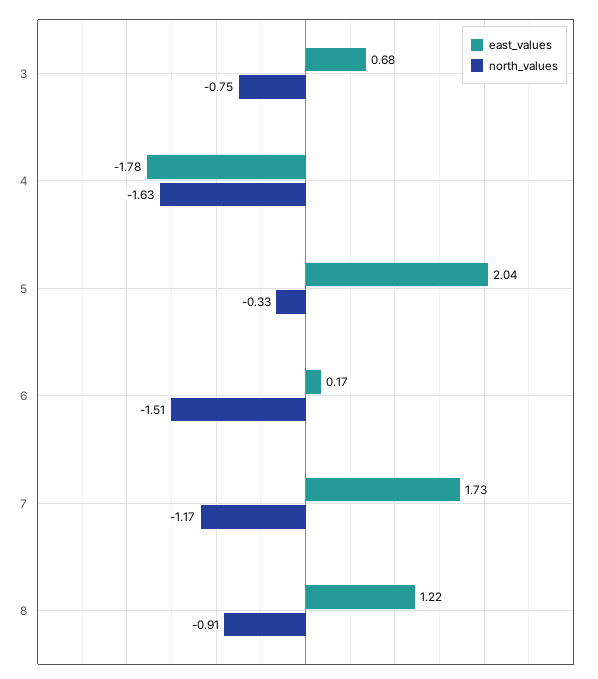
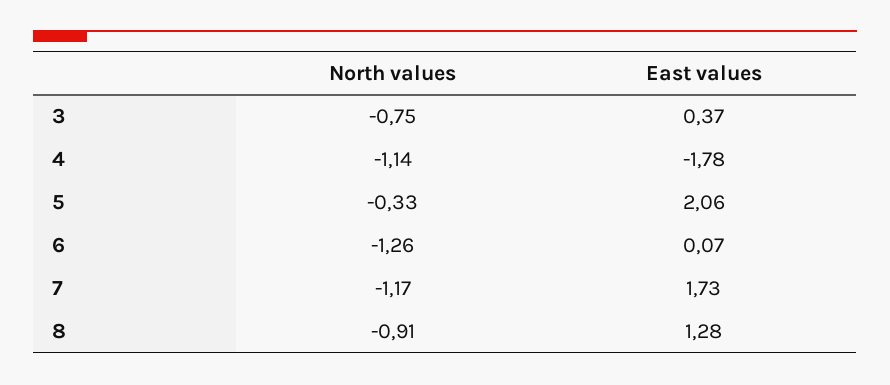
east_values, 3: 0.68 -> 0.37
north_values, 4: -1.63 -> -1.14
east_values, 5: 2.04 -> 2.06
east_values, 6: 0.17 -> 0.07
north_values, 6: -1.51 -> -1.26
east_values, 8: 1.22 -> 1.28

